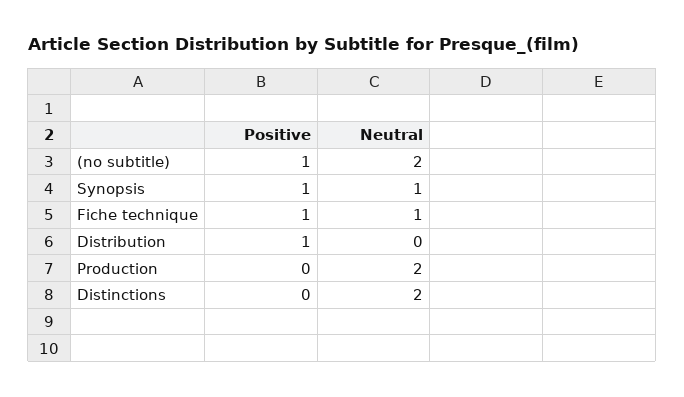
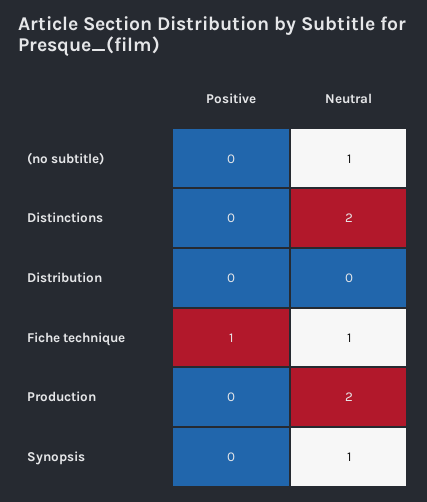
Positive, (no subtitle): 1 -> 0
Neutral, (no subtitle): 2 -> 1
Positive, Synopsis: 1 -> 0
Positive, Distribution: 1 -> 0

